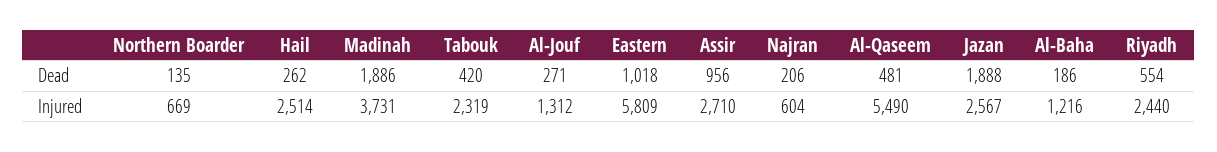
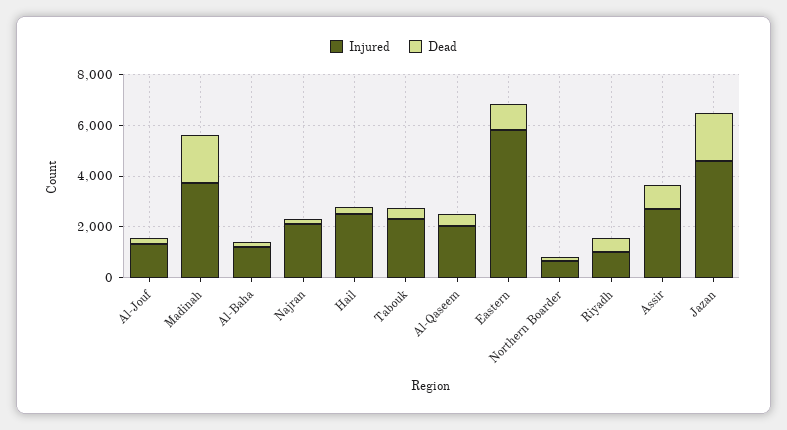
Injured, Najran: 604 -> 2000
Injured, Al-Qaseem: 5490 -> 2000
Injured, Jazan: 2567 -> 4500
Injured, Riyadh: 2440 -> 1000

